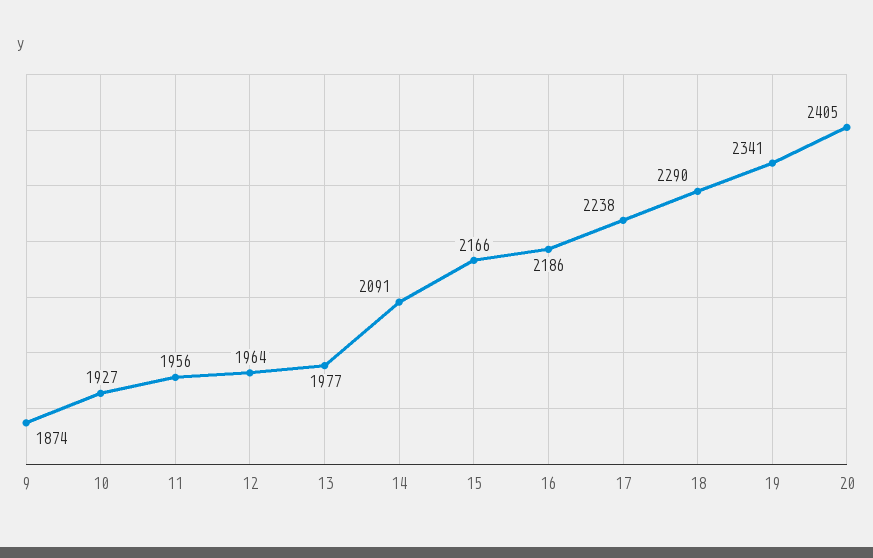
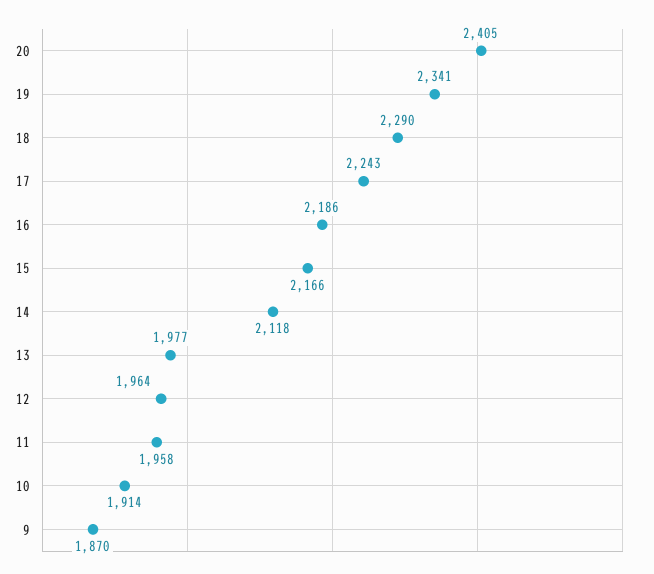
9: 1874 -> 1870
10: 1927 -> 1914
11: 1956 -> 1958
14: 2091 -> 2118
17: 2238 -> 2243

